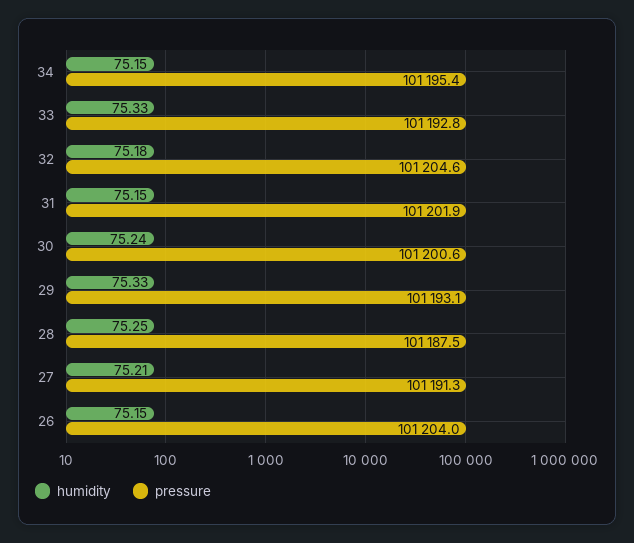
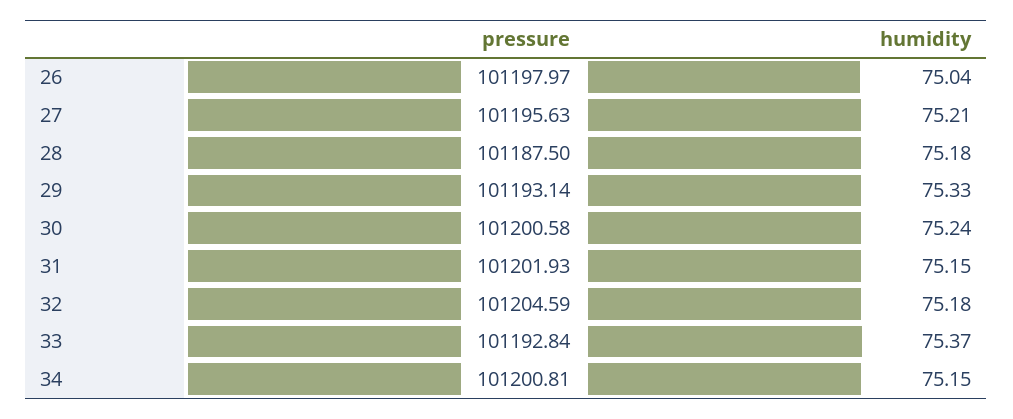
pressure, 34: 101195.4 -> 101200.81
humidity, 33: 75.33 -> 75.37
humidity, 28: 75.25 -> 75.18
pressure, 27: 101191.3 -> 101195.63
humidity, 26: 75.15 -> 75.04
pressure, 26: 101204 -> 101197.97

